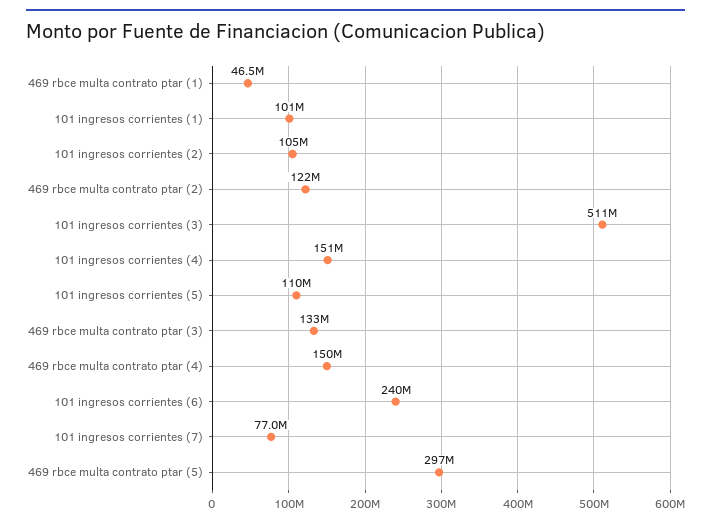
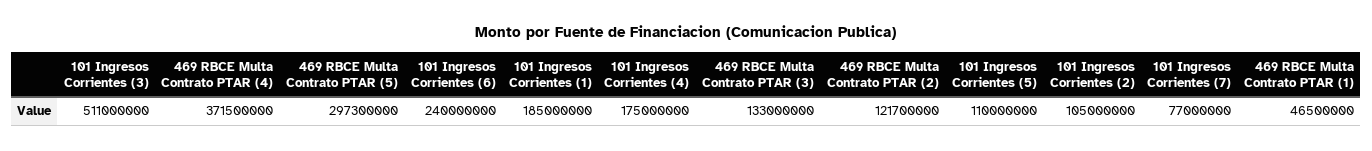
101 ingresos corrientes (1): 101000000 -> 185000000
101 ingresos corrientes (4): 151000000 -> 175000000
469 rbce multa contrato ptar (4): 150000000 -> 371500000

